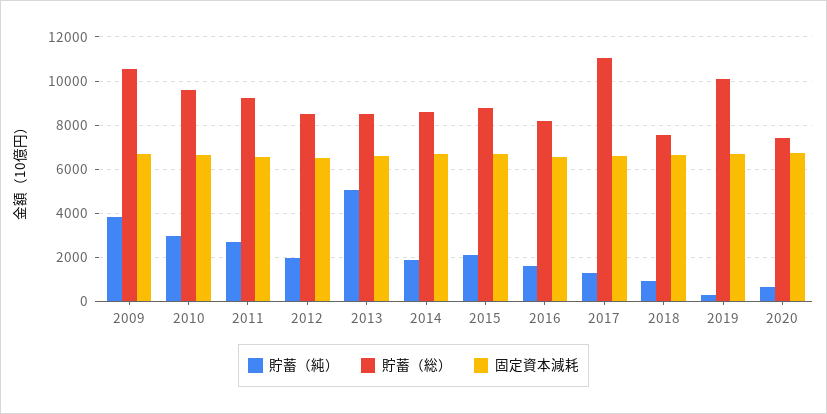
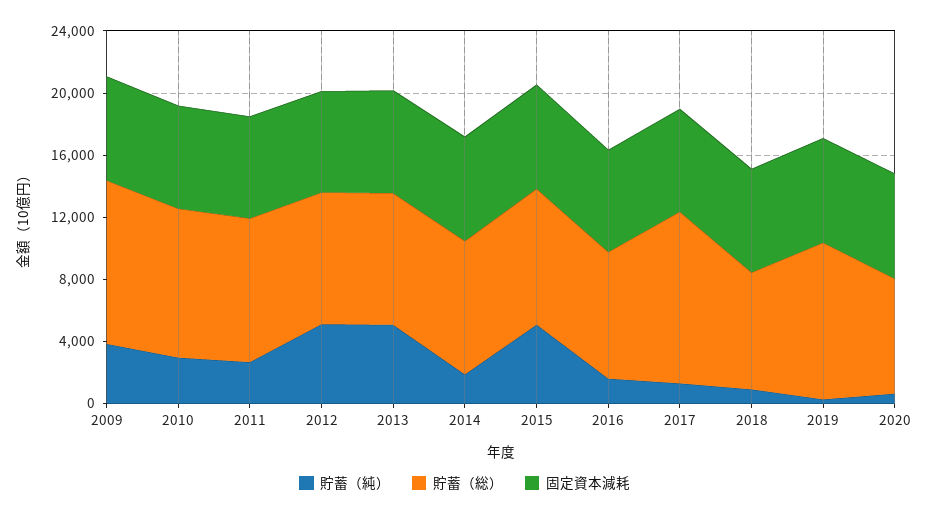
貯蓄（純）, 2012: 2000 -> 5000
貯蓄（純）, 2015: 2000 -> 5000

